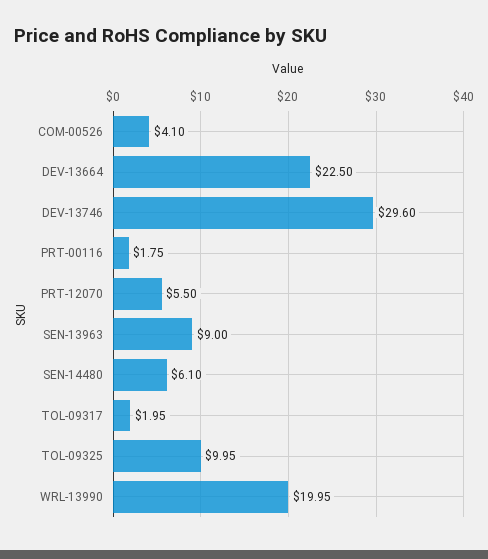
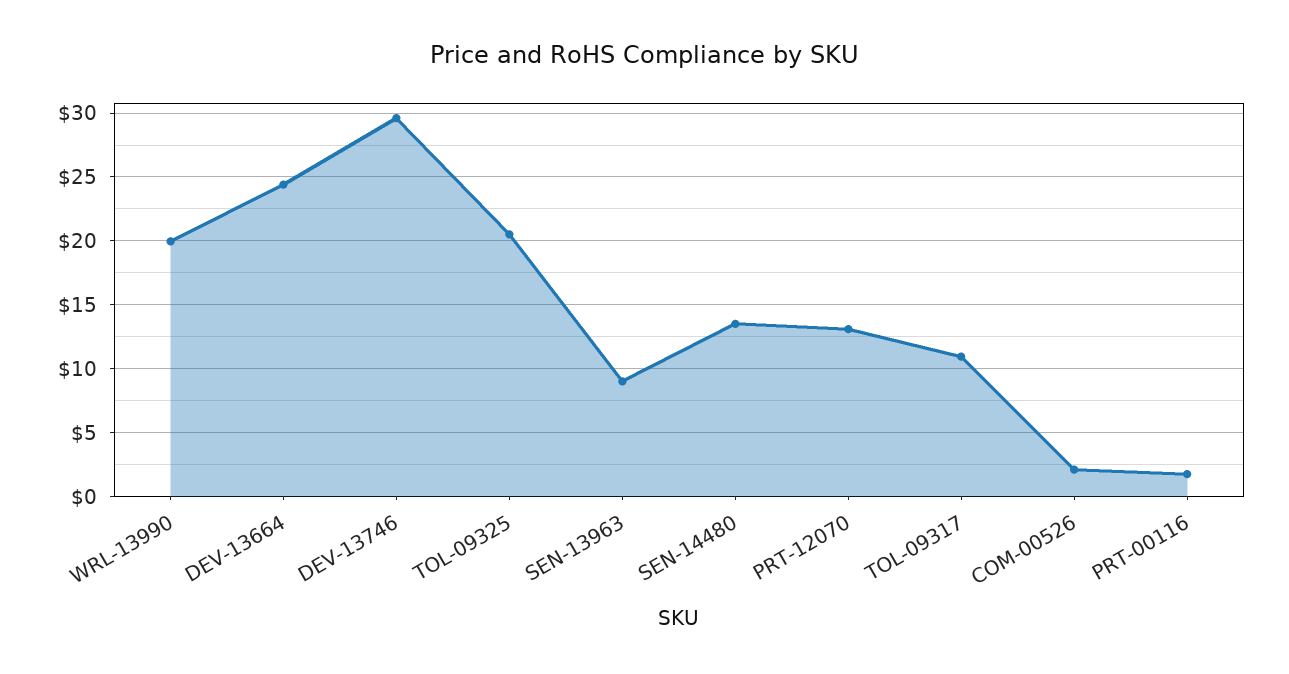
COM-00526: 4.1 -> 2
DEV-13664: 22.5 -> 24.5
PRT-12070: 5.5 -> 13
SEN-14480: 6.1 -> 13.5
TOL-09317: 1.95 -> 11
TOL-09325: 9.95 -> 20.5

